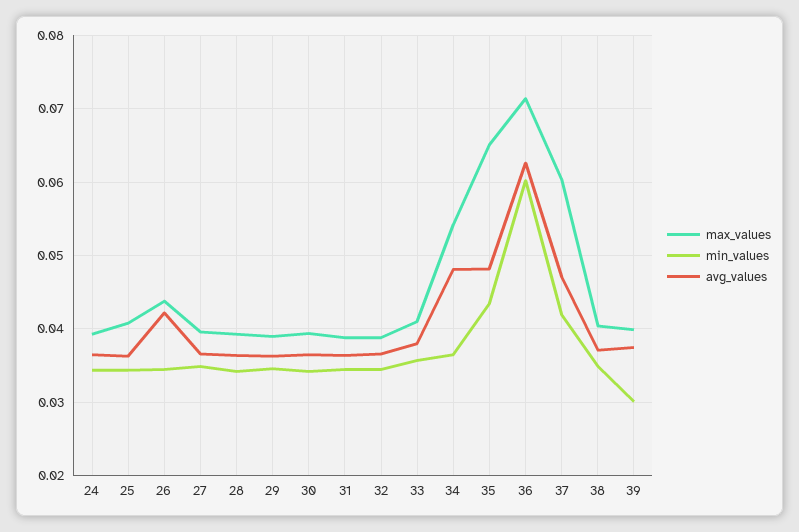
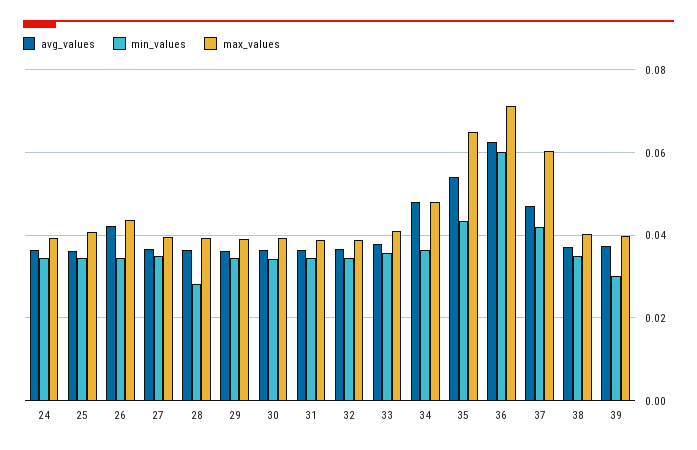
min_values, 28: 0.034 -> 0.028
max_values, 34: 0.054 -> 0.048
avg_values, 35: 0.048 -> 0.054

